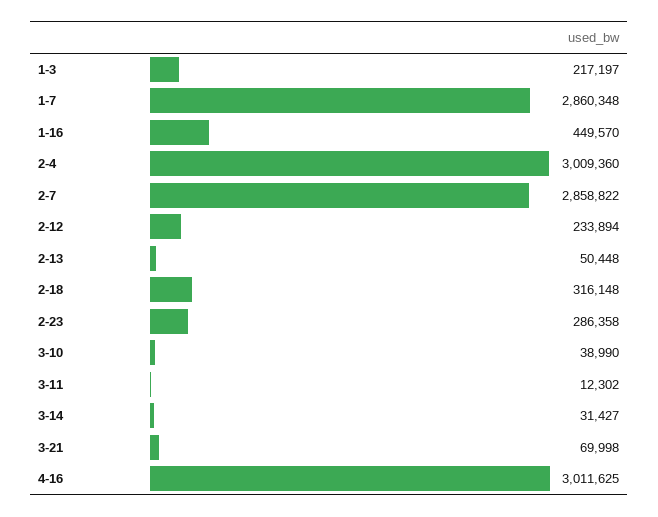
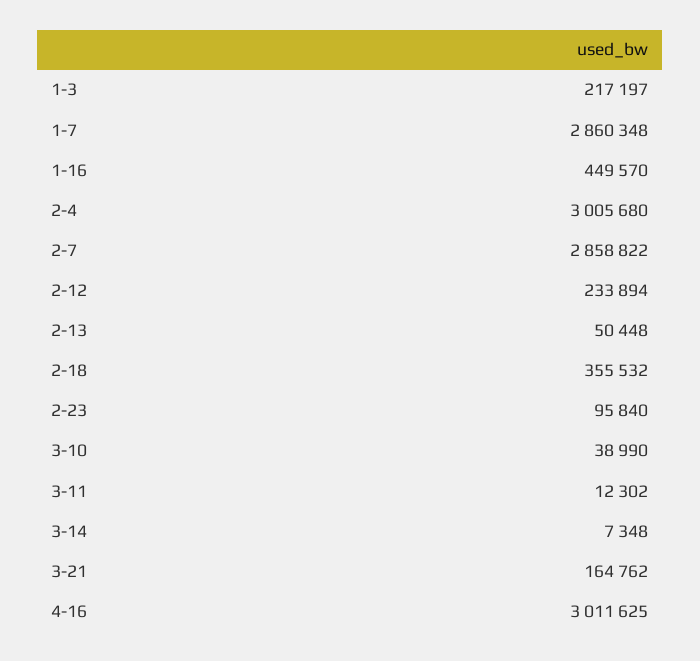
2-4: 3009360 -> 3005680
2-18: 316148 -> 355532
2-23: 286358 -> 95840
3-14: 31427 -> 7348
3-21: 69998 -> 164762

